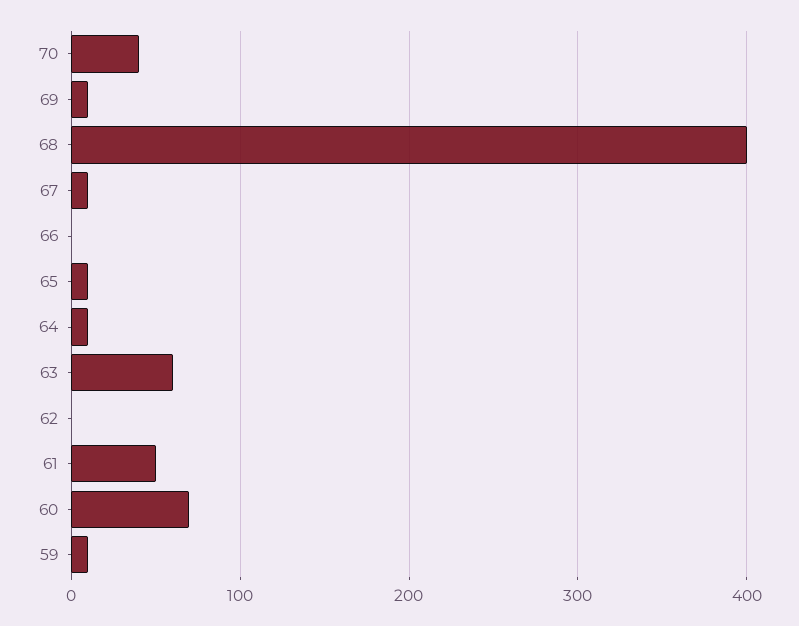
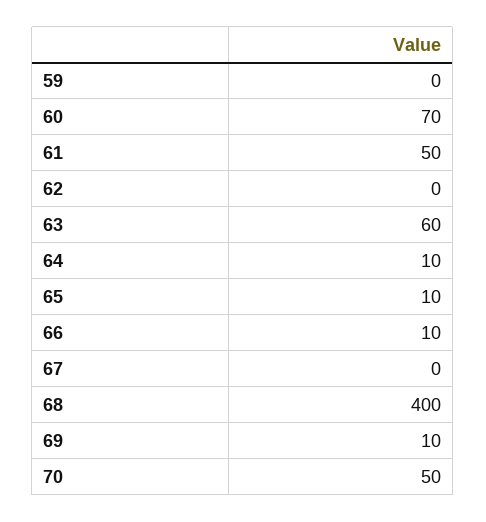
70: 40 -> 50
67: 10 -> 0
66: 0 -> 10
59: 10 -> 0

